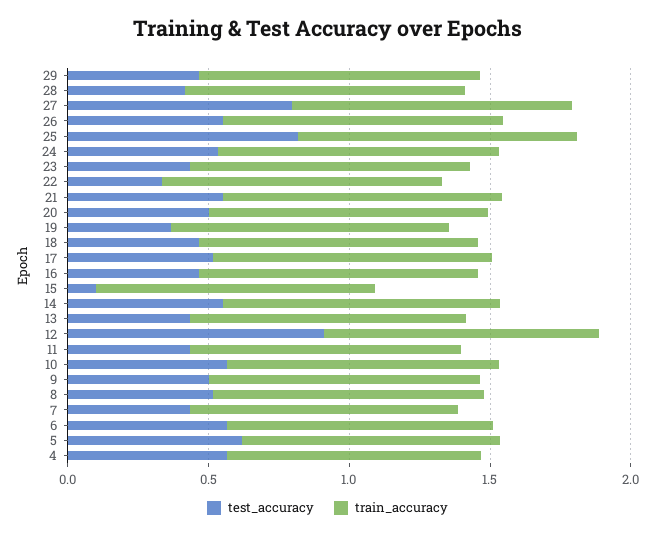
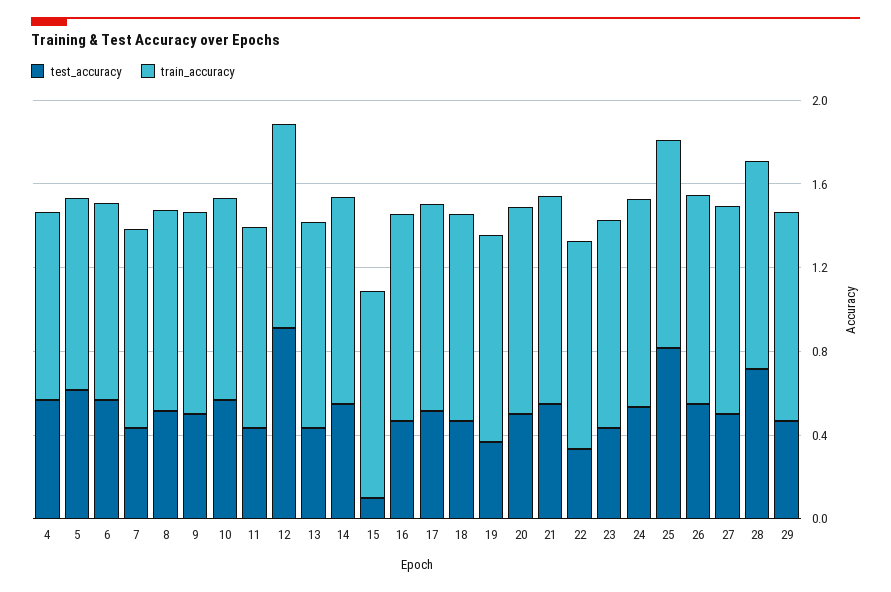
test_accuracy, 28: 0.4 -> 0.7
test_accuracy, 27: 0.8 -> 0.5

